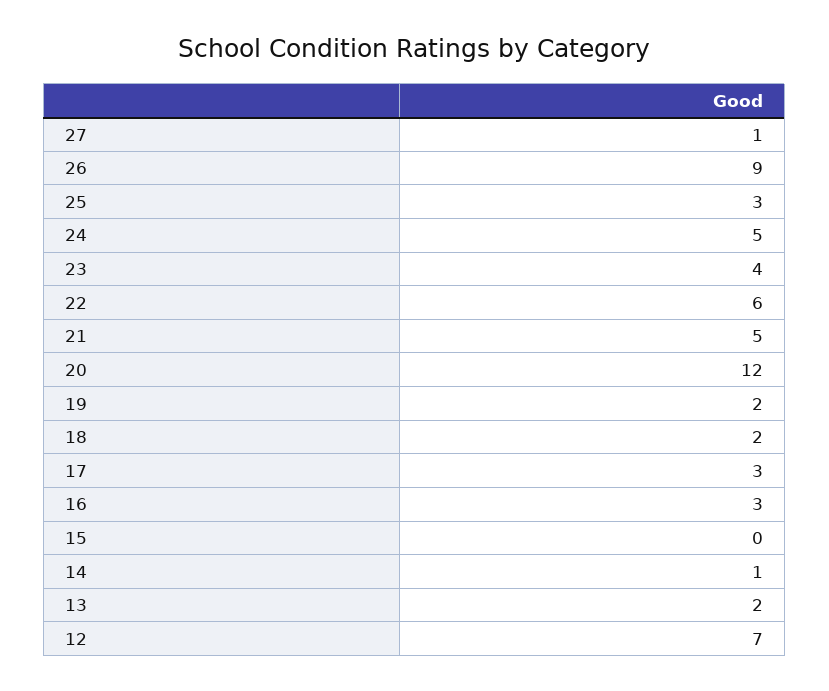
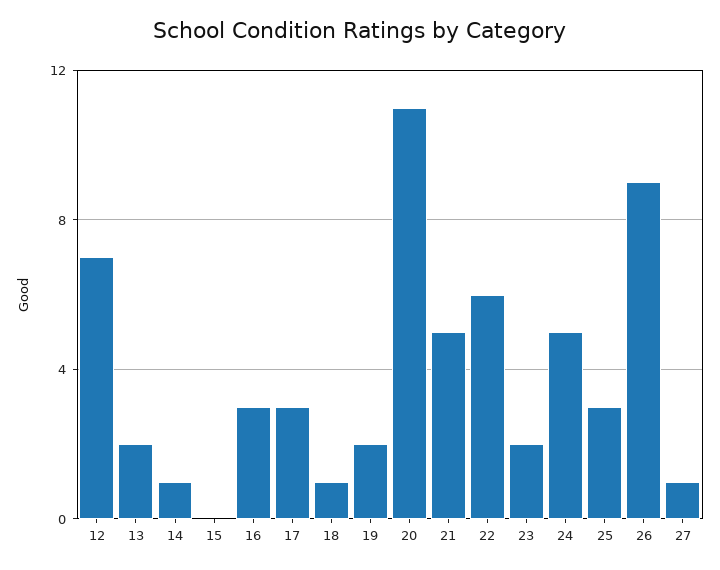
23: 4 -> 2
20: 12 -> 11
18: 2 -> 1

